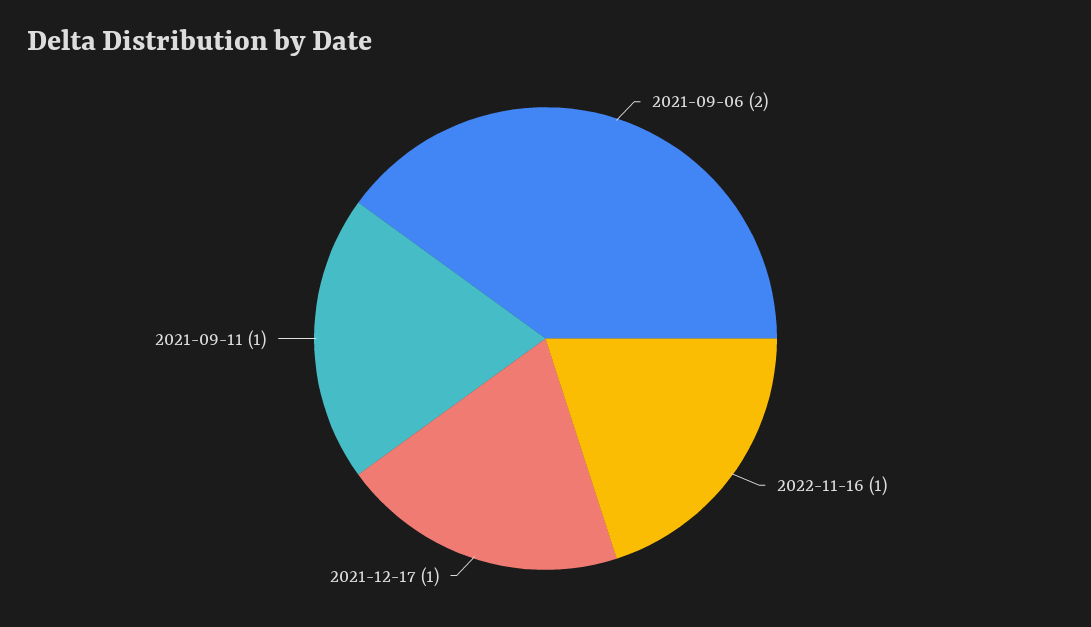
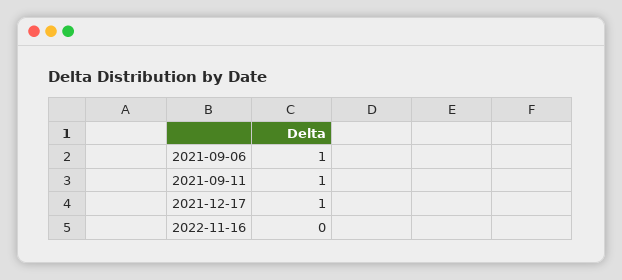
2021-09-06: 2 -> 1
2022-11-16: 1 -> 0

